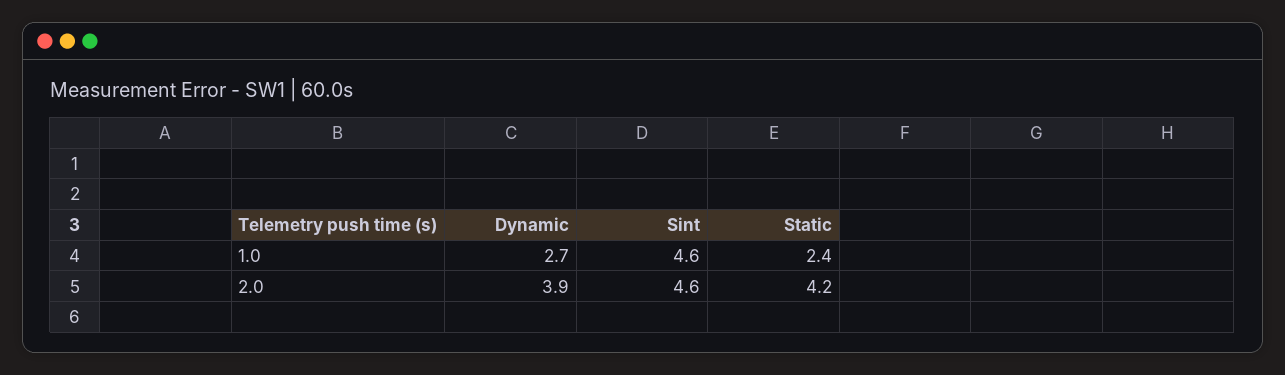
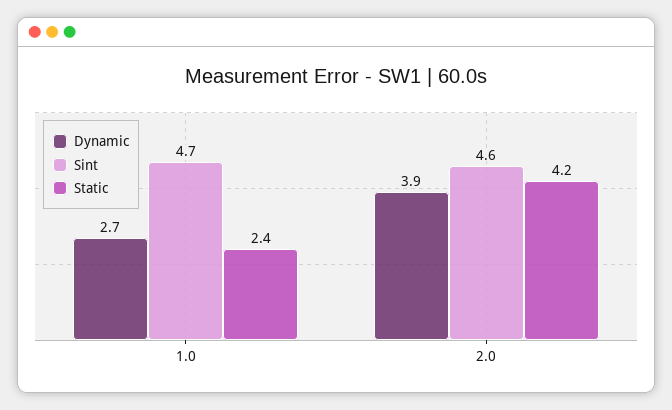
Sint, 1.0: 4.6 -> 4.7

